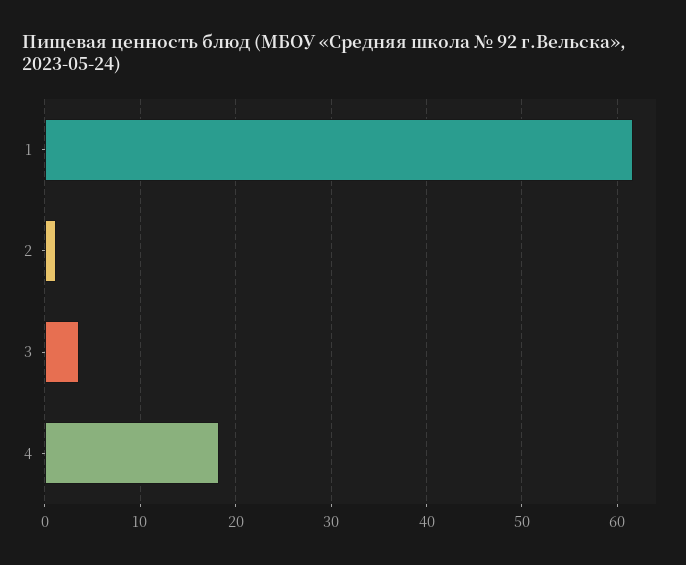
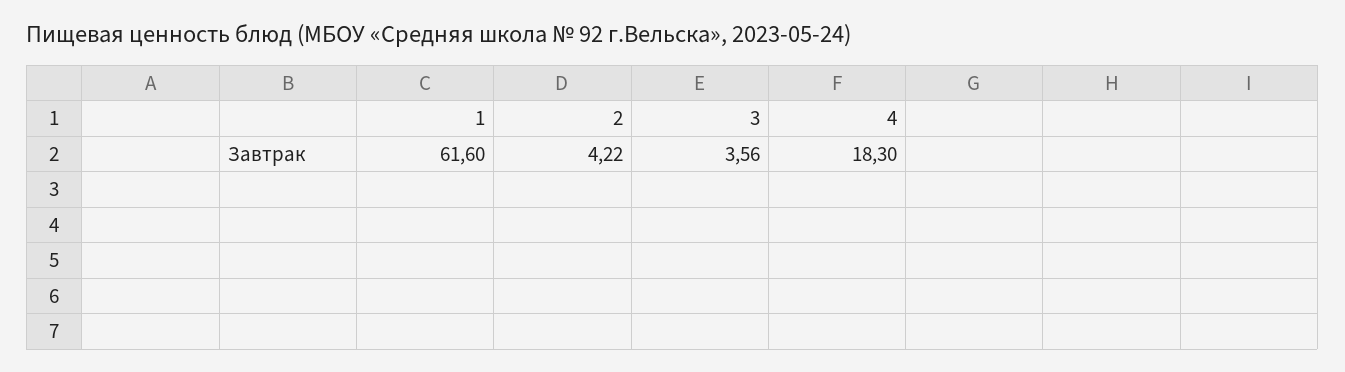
2: 1 -> 4.22

